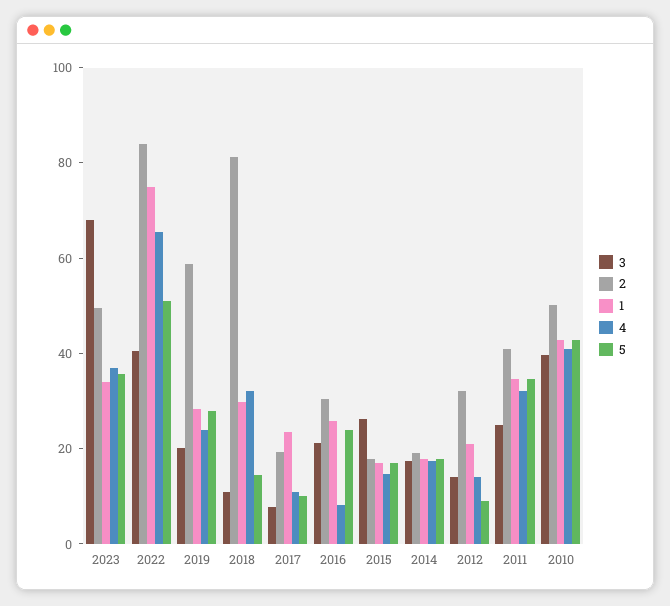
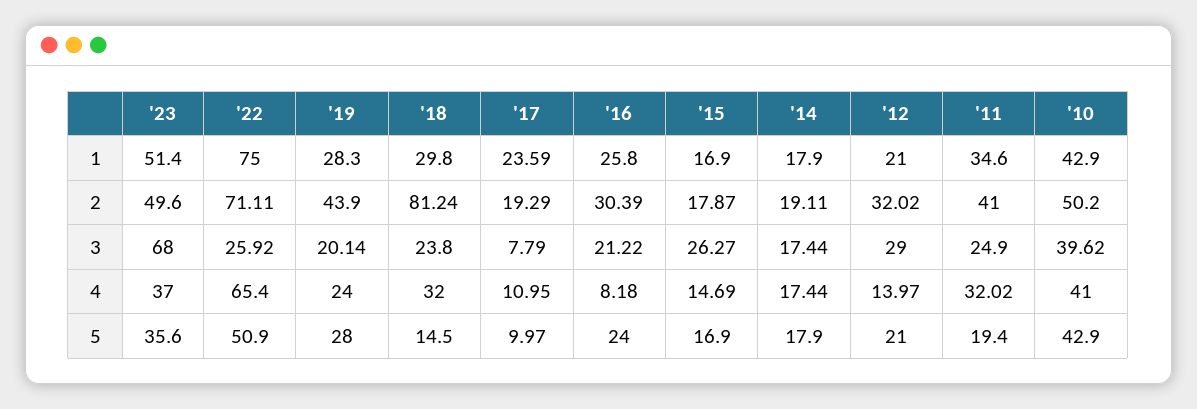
1, 2023: 35 -> 51.4
3, 2022: 40 -> 25.92
2, 2022: 85 -> 71.11
2, 2019: 60 -> 43.9
3, 2018: 10 -> 23.8
3, 2012: 15 -> 29
5, 2012: 10 -> 21
5, 2011: 35 -> 19.4

